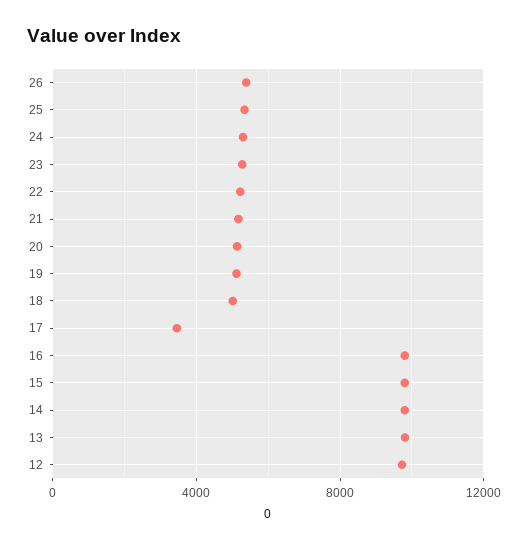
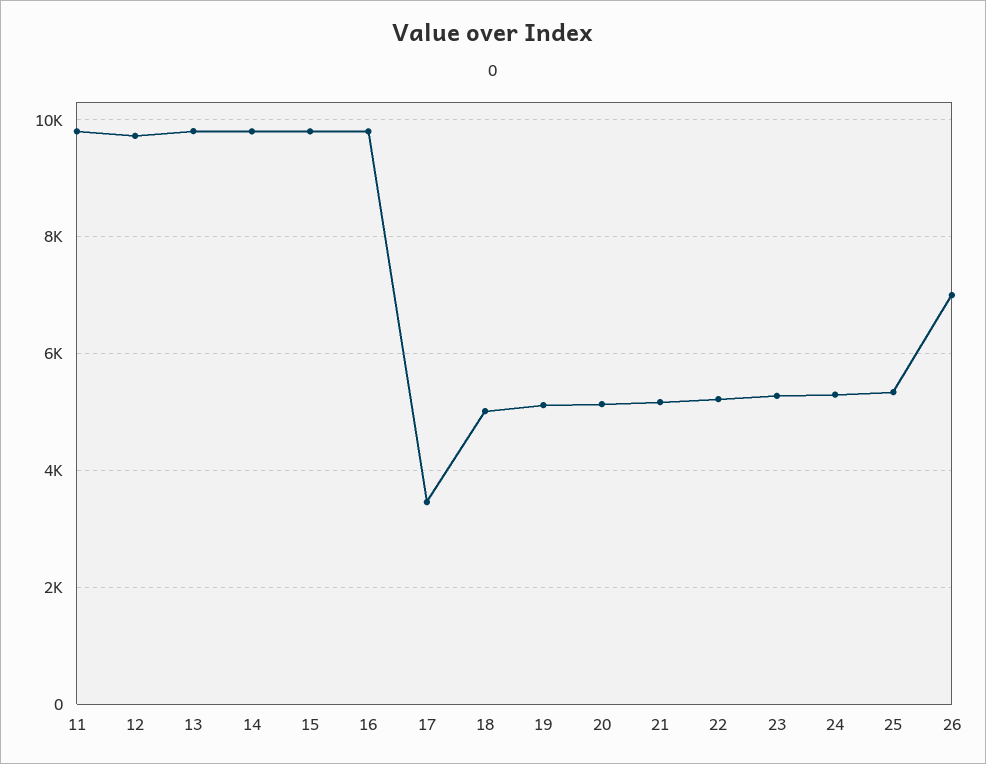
26: 5500 -> 7000
11: none -> 9800

